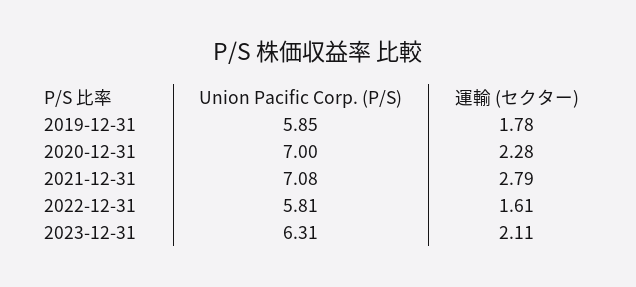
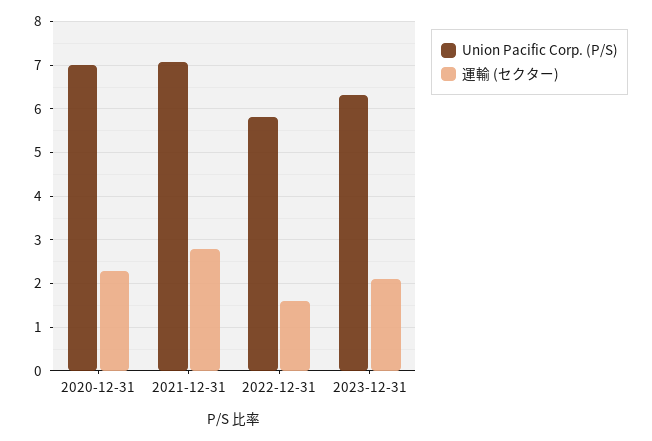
Union Pacific Corp. (P/S), 2019-12-31: 5.85 -> none
運輸 (セクター), 2019-12-31: 1.78 -> none

